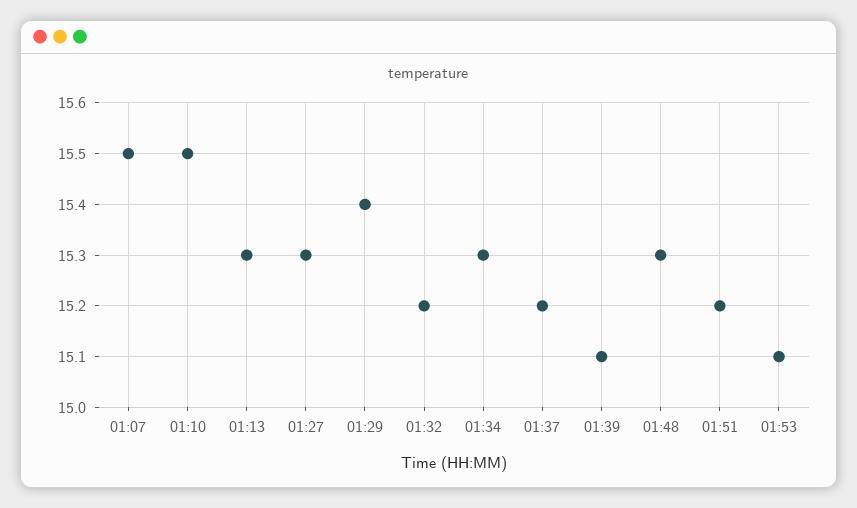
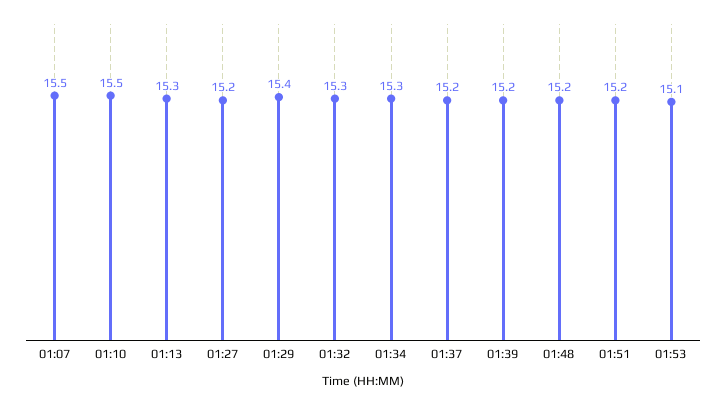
01:27: 15.3 -> 15.2
01:32: 15.2 -> 15.3
01:39: 15.1 -> 15.2
01:48: 15.3 -> 15.2

